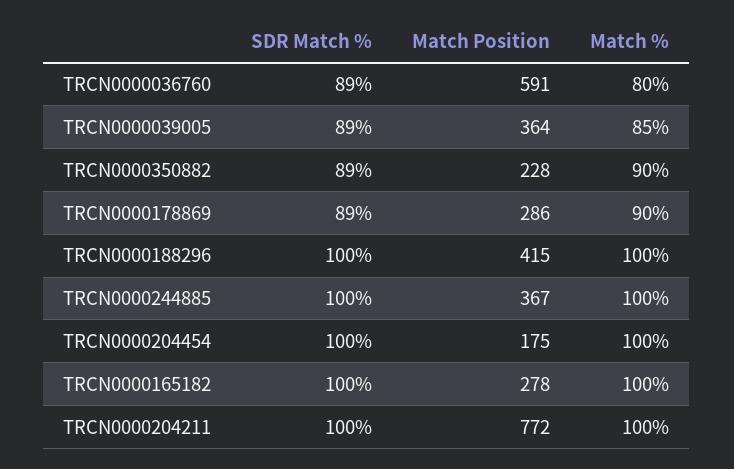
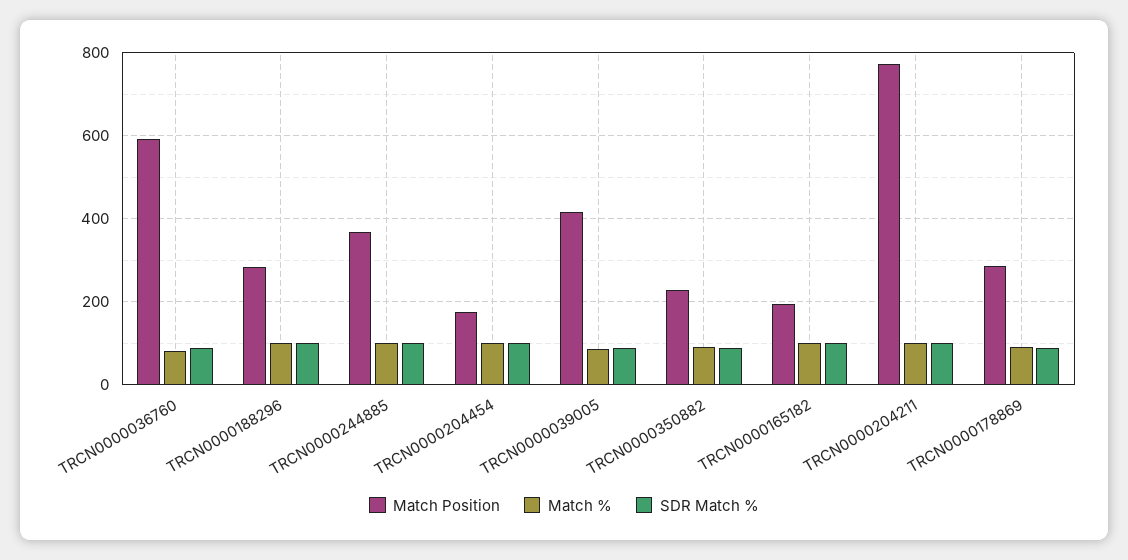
Match Position, TRCN0000039005: 364 -> 420
Match Position, TRCN0000188296: 415 -> 280
Match Position, TRCN0000165182: 278 -> 200

